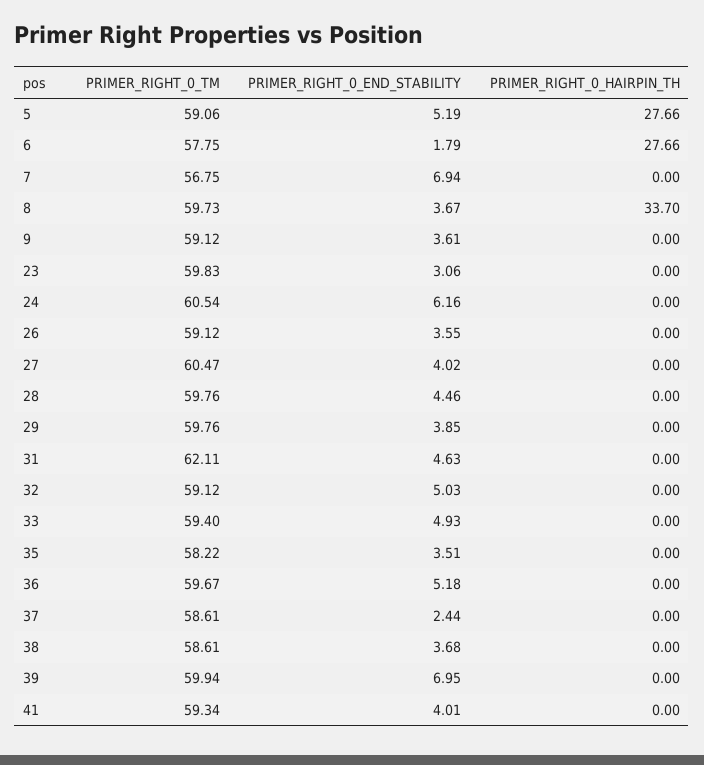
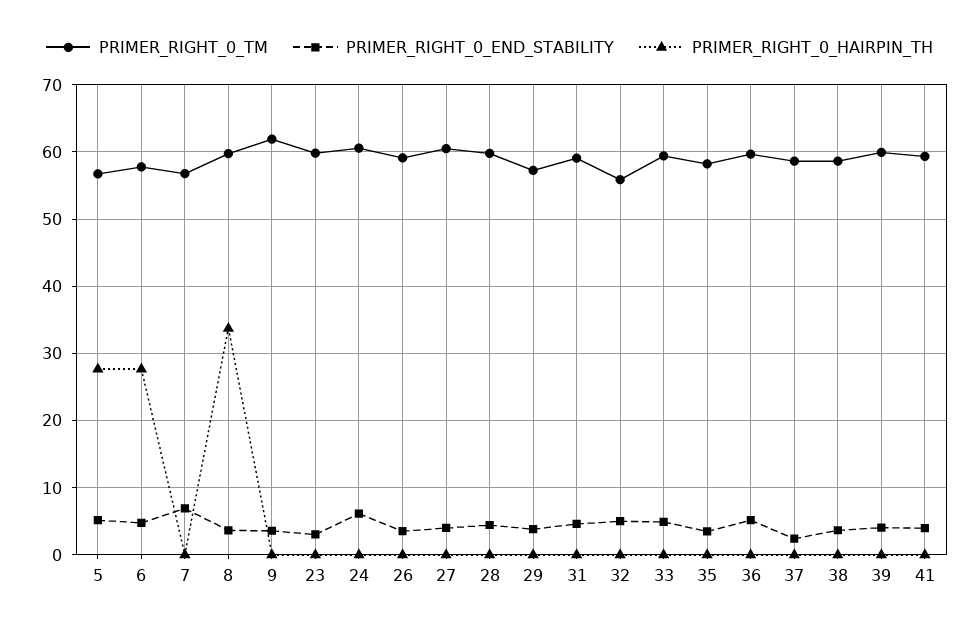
PRIMER_RIGHT_0_TM, 5: 59.06 -> 57
PRIMER_RIGHT_0_END_STABILITY, 6: 1.79 -> 5
PRIMER_RIGHT_0_TM, 9: 59.12 -> 62
PRIMER_RIGHT_0_TM, 29: 59.76 -> 57
PRIMER_RIGHT_0_TM, 31: 62.11 -> 59
PRIMER_RIGHT_0_TM, 32: 59.12 -> 56
PRIMER_RIGHT_0_END_STABILITY, 39: 6.95 -> 4

